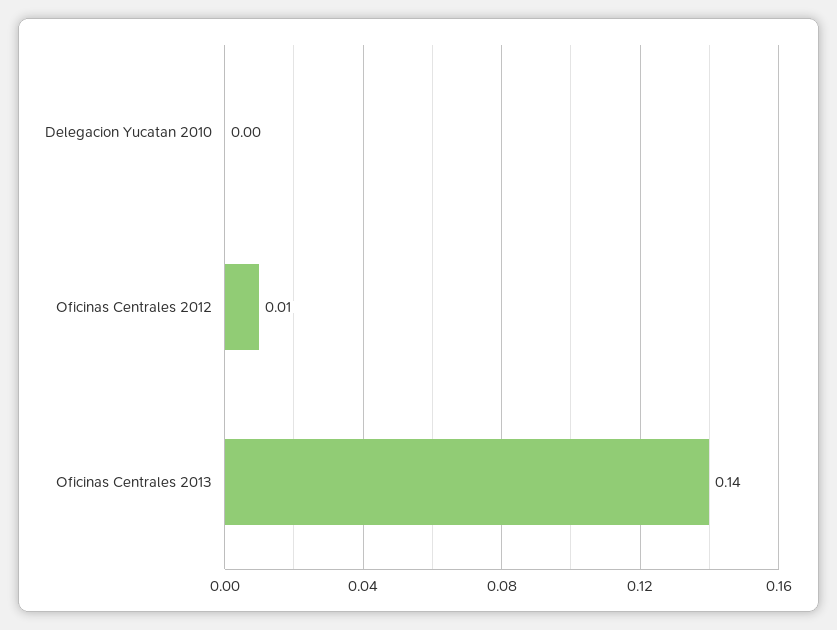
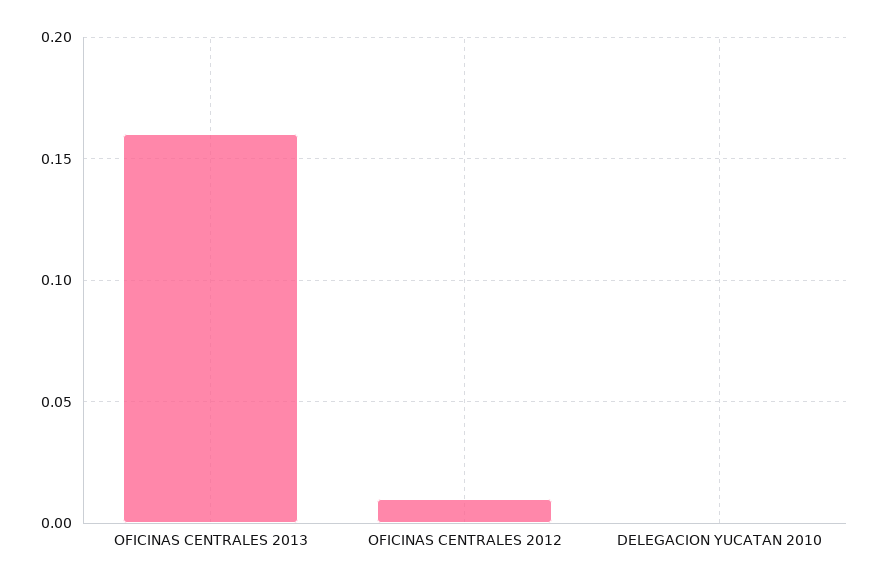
Oficinas Centrales 2013: 0.14 -> 0.16

